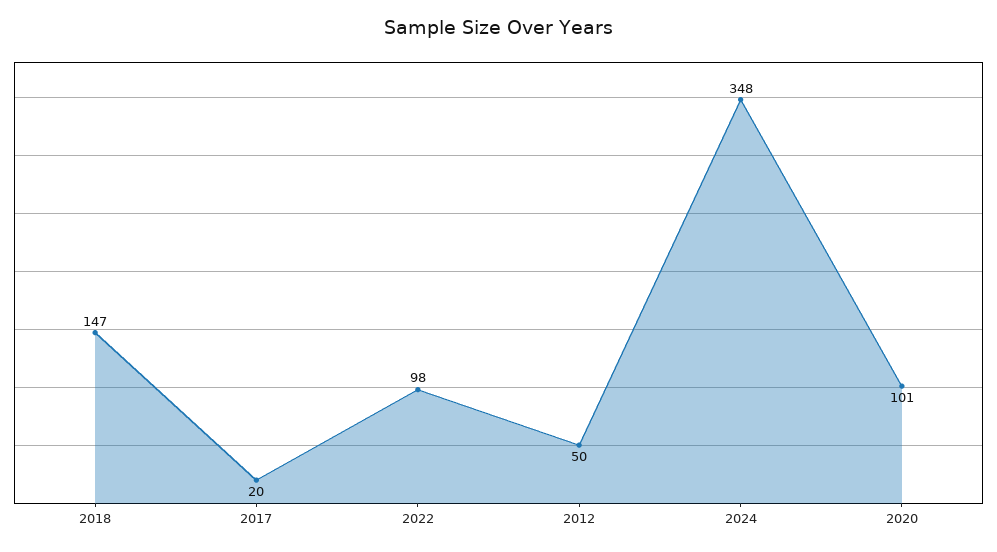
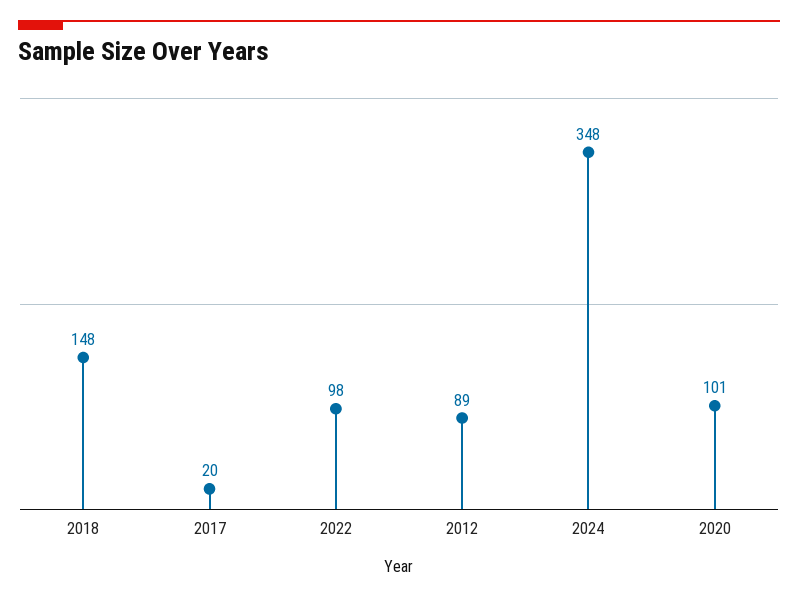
2018: 147 -> 148
2012: 50 -> 89

